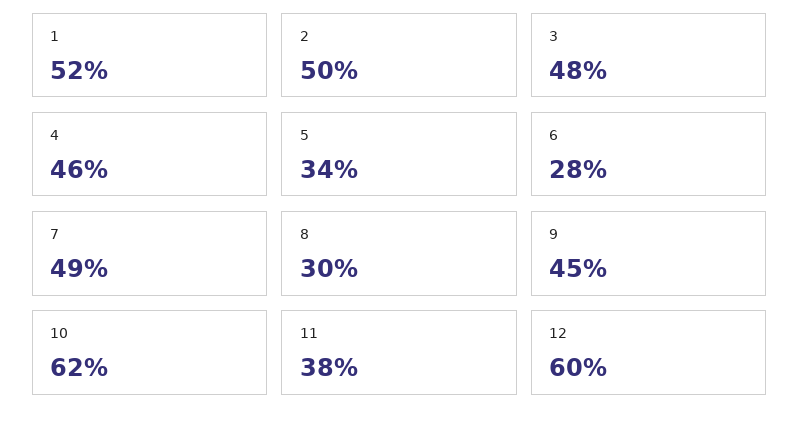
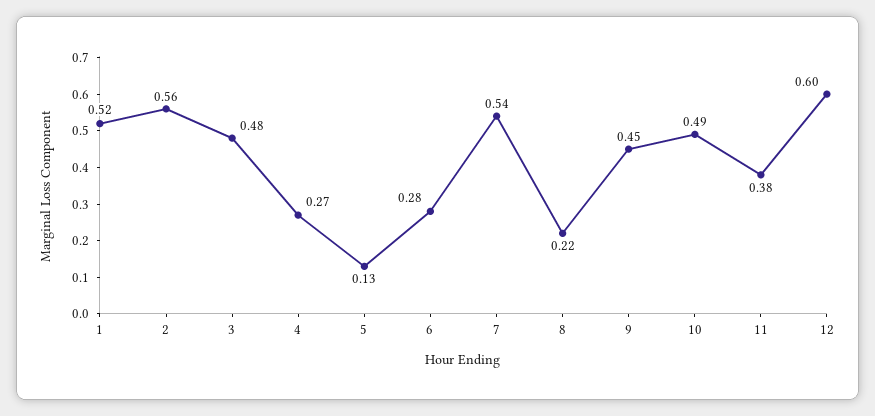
2: 0.5 -> 0.56
4: 0.46 -> 0.27
5: 0.34 -> 0.13
7: 0.49 -> 0.54
8: 0.3 -> 0.22
10: 0.62 -> 0.49

